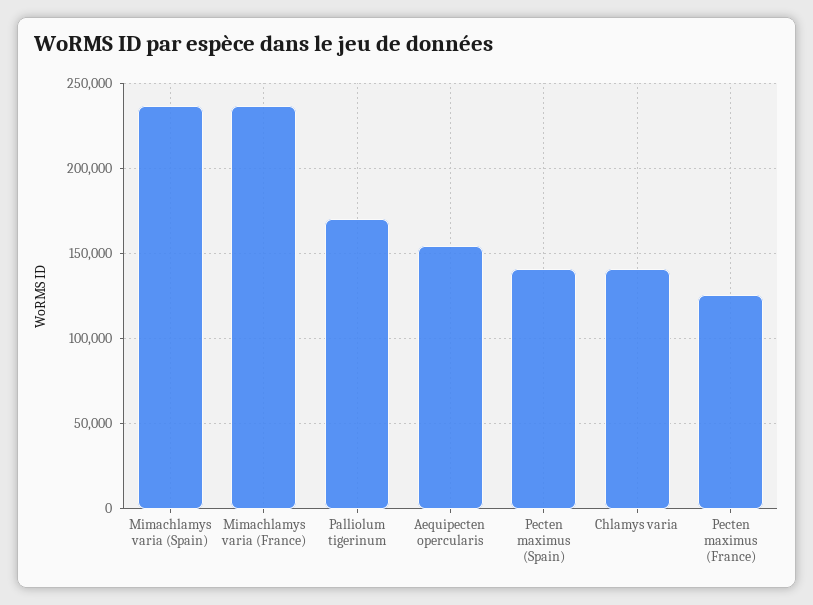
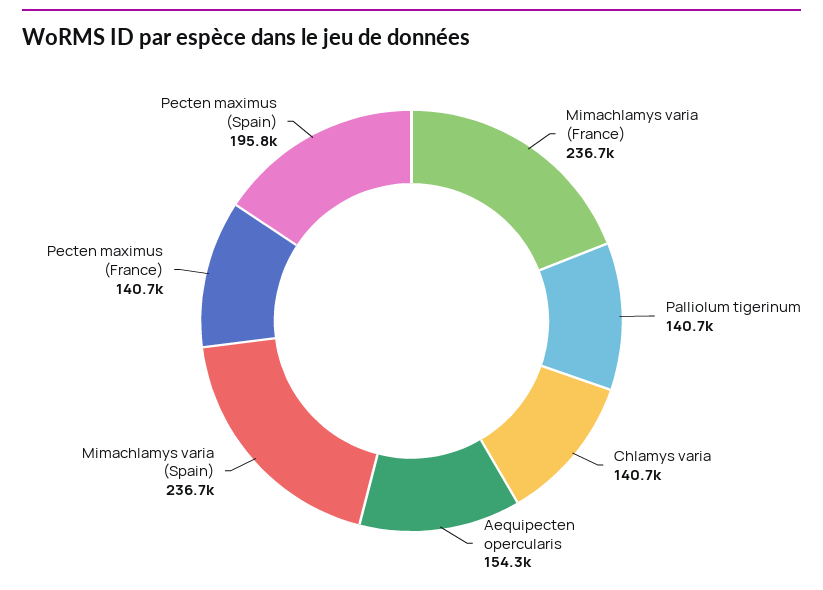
Palliolum tigerinum: 170000 -> 140700
Pecten maximus (Spain): 140000 -> 195800
Pecten maximus (France): 125000 -> 140700

